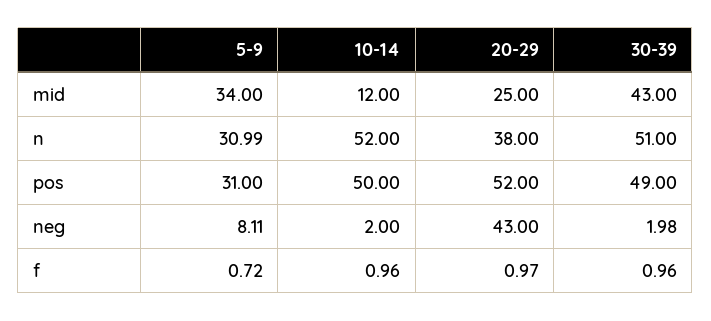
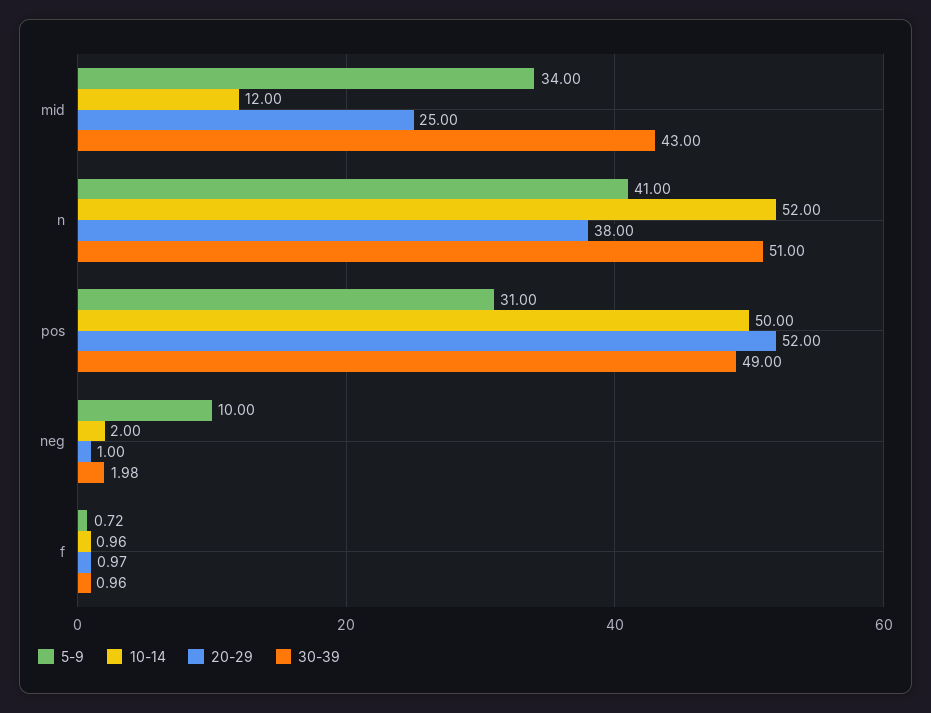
5-9, n: 30.99 -> 41
5-9, neg: 8.11 -> 10
20-29, neg: 43 -> 1

